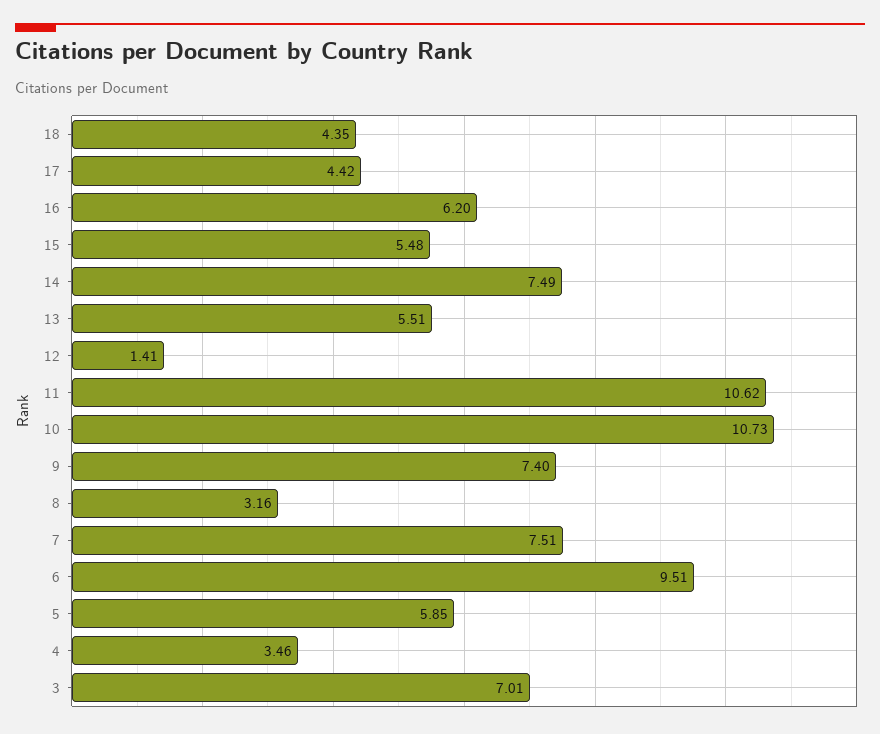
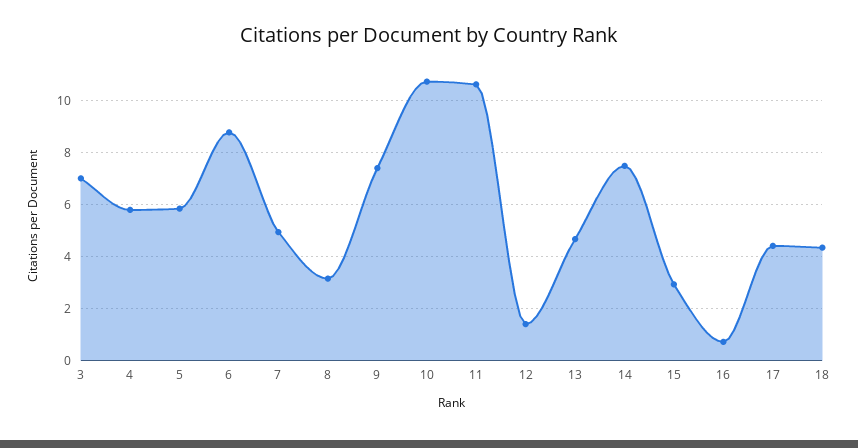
16: 6.2 -> 0.75
15: 5.48 -> 3
13: 5.51 -> 4.75
7: 7.51 -> 5
6: 9.51 -> 8.75
4: 3.46 -> 5.75

